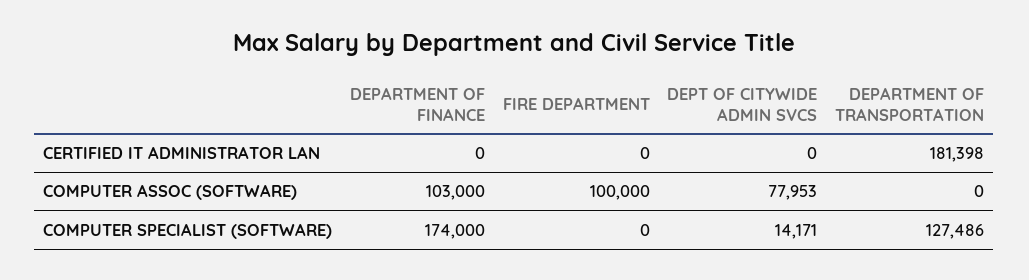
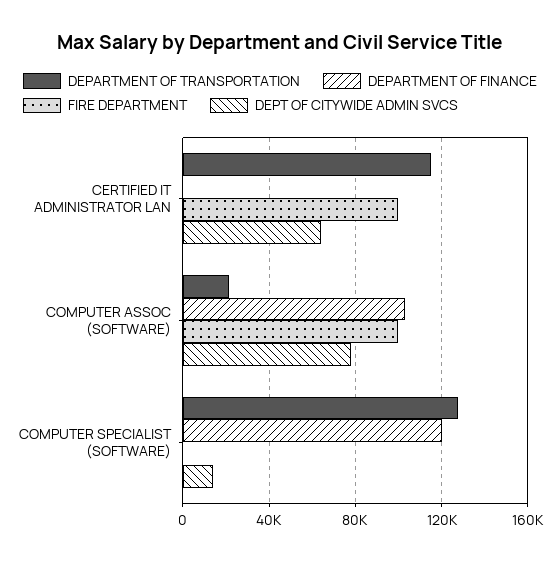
FIRE DEPARTMENT, CERTIFIED IT ADMINISTRATOR LAN: 0 -> 100000
DEPT OF CITYWIDE ADMIN SVCS, CERTIFIED IT ADMINISTRATOR LAN: 0 -> 65000
DEPARTMENT OF TRANSPORTATION, CERTIFIED IT ADMINISTRATOR LAN: 181398 -> 115000
DEPARTMENT OF TRANSPORTATION, COMPUTER ASSOC (SOFTWARE): 0 -> 20000
DEPARTMENT OF FINANCE, COMPUTER SPECIALIST (SOFTWARE): 174000 -> 120000

